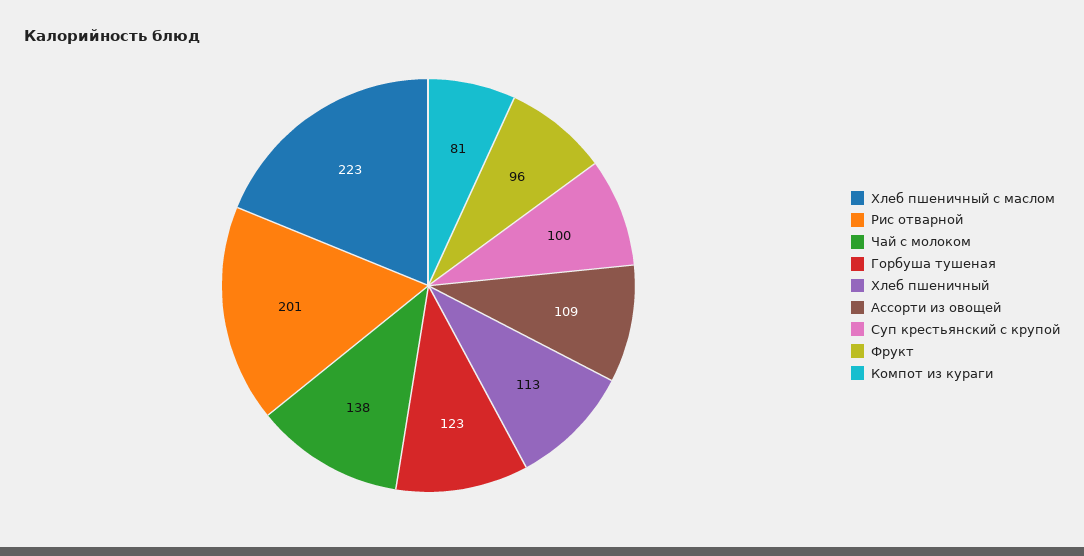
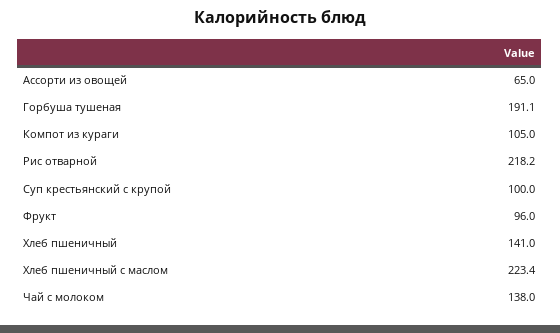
Рис отварной: 201 -> 218.2
Горбуша тушеная: 123 -> 191.1
Хлеб пшеничный: 113 -> 141
Ассорти из овощей: 109 -> 65
Компот из кураги: 81 -> 105

